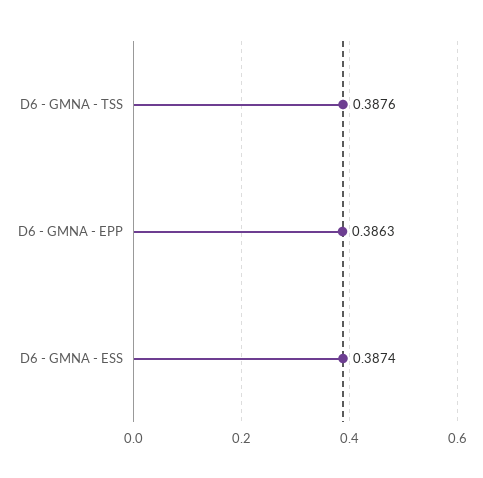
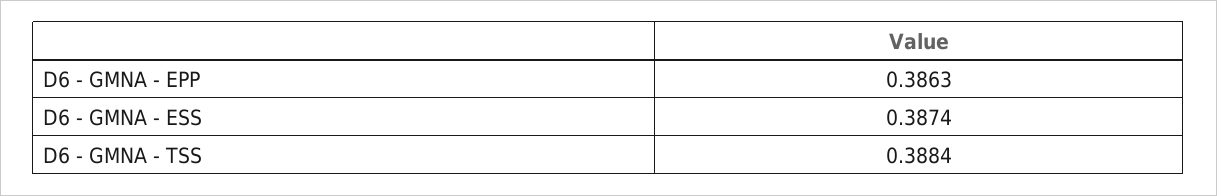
D6 - GMNA - TSS: 0.3876 -> 0.3884

